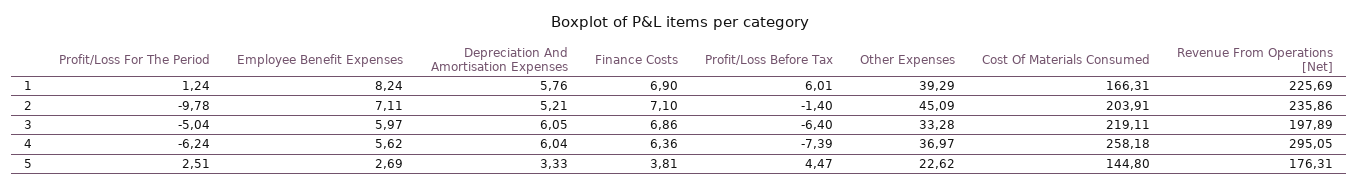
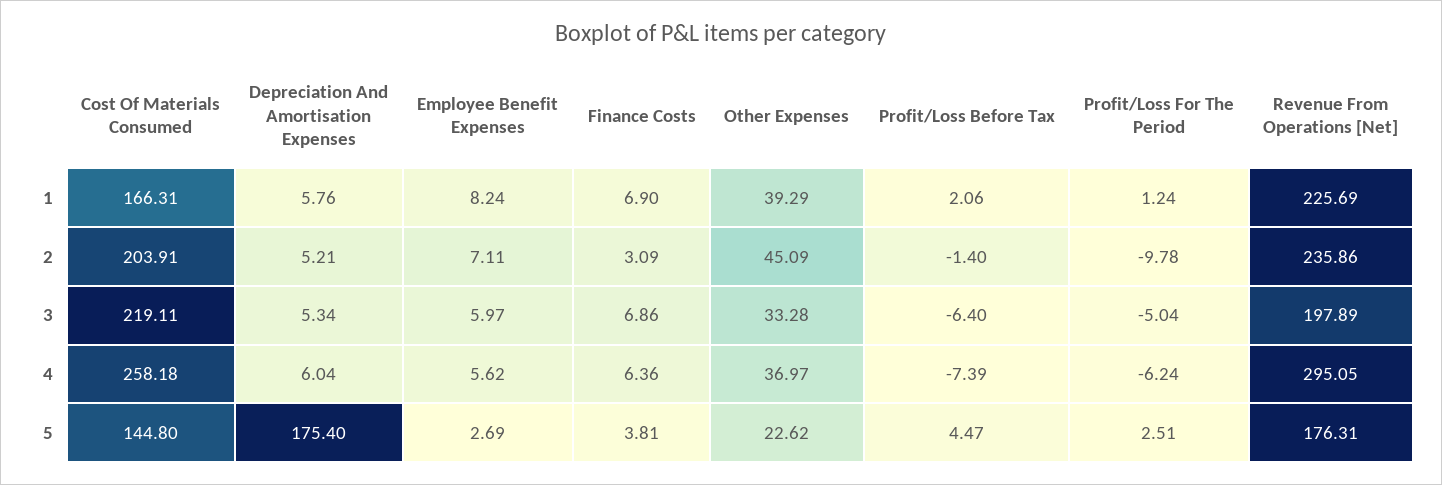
Profit/Loss Before Tax, 1: 6.01 -> 2.06
Finance Costs, 2: 7.1 -> 3.09
Depreciation And Amortisation Expenses, 3: 6.05 -> 5.34
Depreciation And Amortisation Expenses, 5: 3.33 -> 175.4

